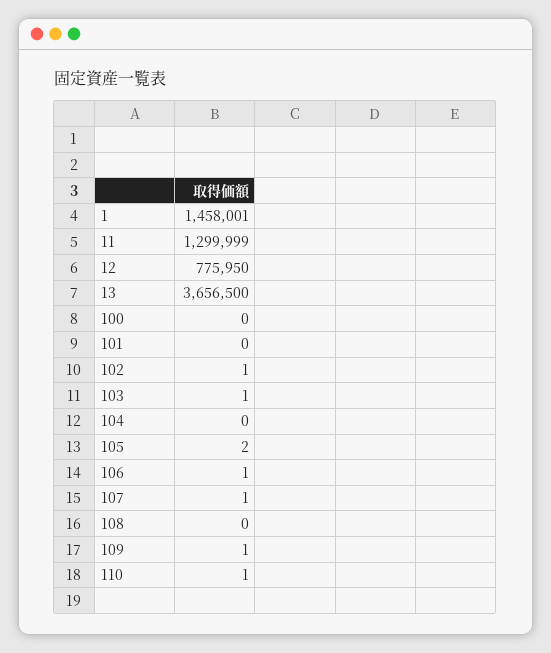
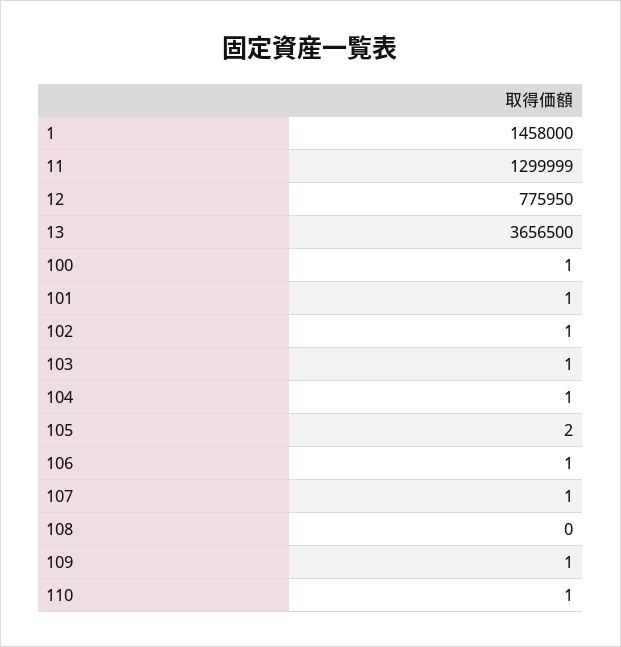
1: 1458001 -> 1458000
100: 0 -> 1
101: 0 -> 1
104: 0 -> 1

